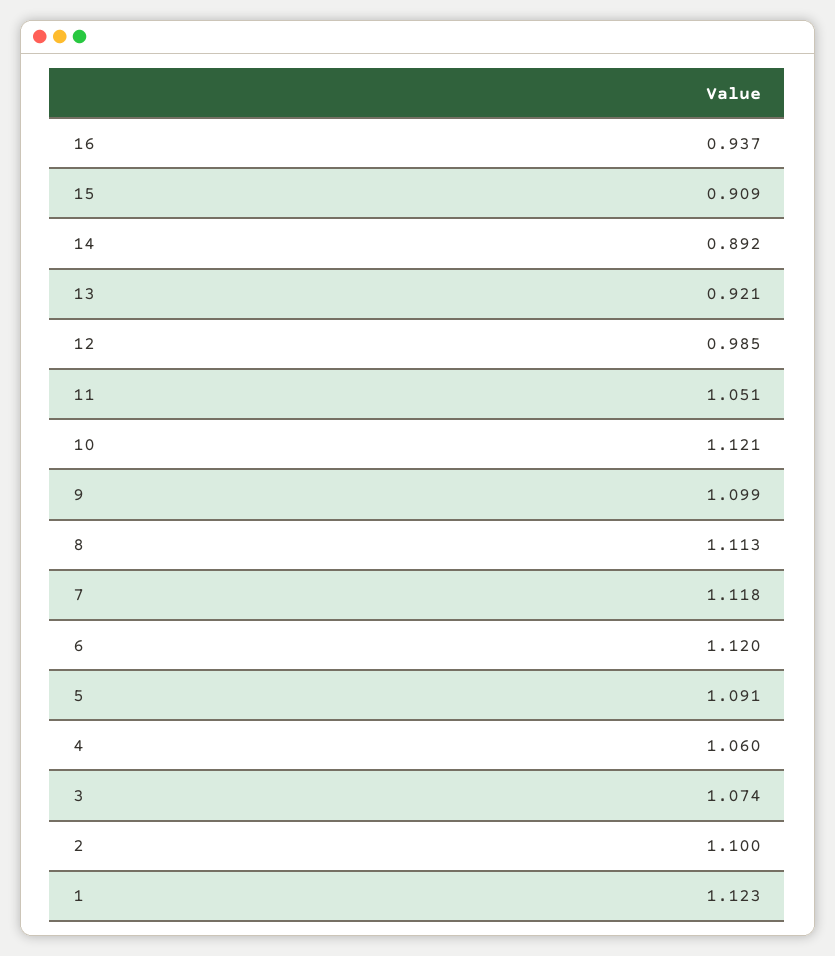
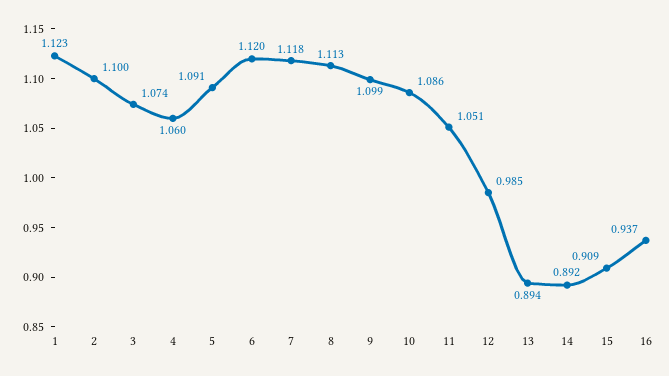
13: 0.921 -> 0.894
10: 1.121 -> 1.086

